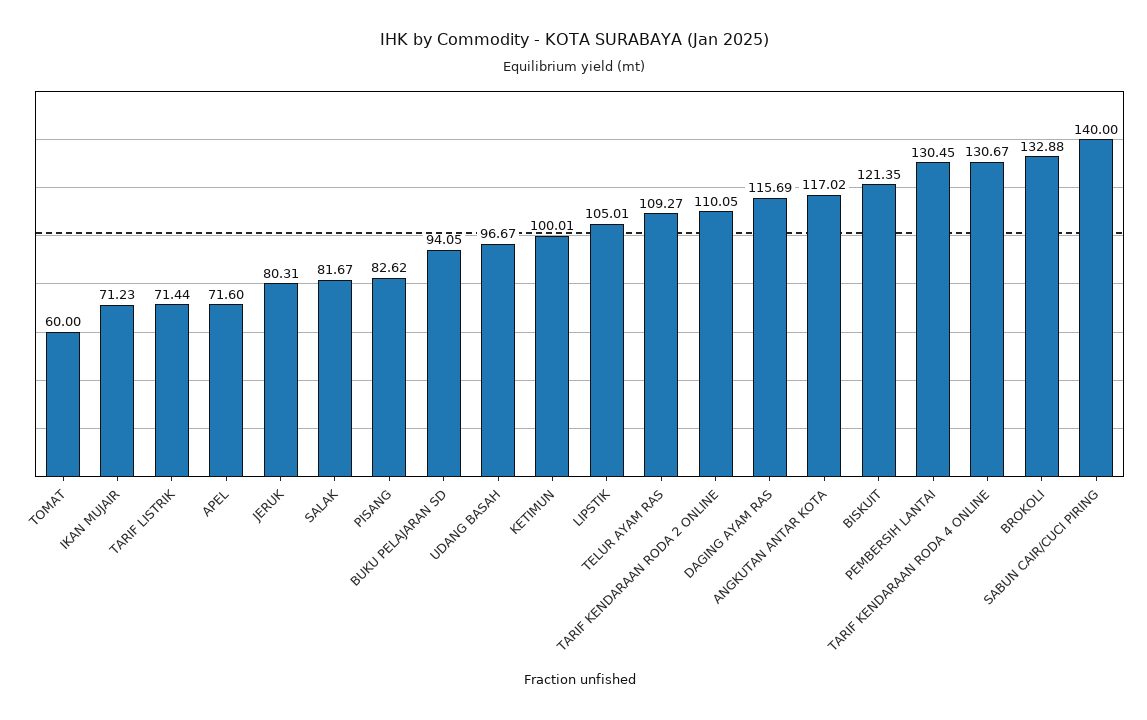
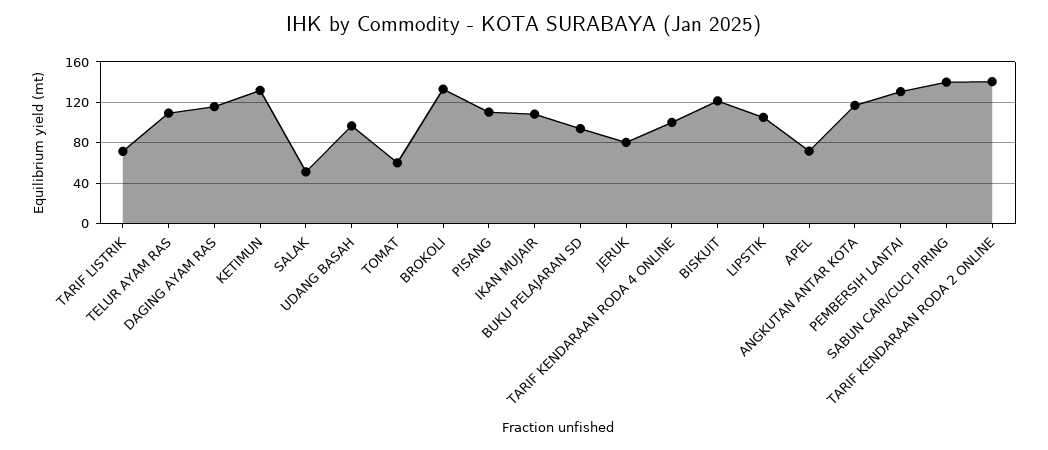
IKAN MUJAIR: 71.23 -> 110
SALAK: 81.67 -> 50
PISANG: 82.62 -> 110
KETIMUN: 100.01 -> 130
TARIF KENDARAAN RODA 2 ONLINE: 110.05 -> 140
TARIF KENDARAAN RODA 4 ONLINE: 130.67 -> 100

